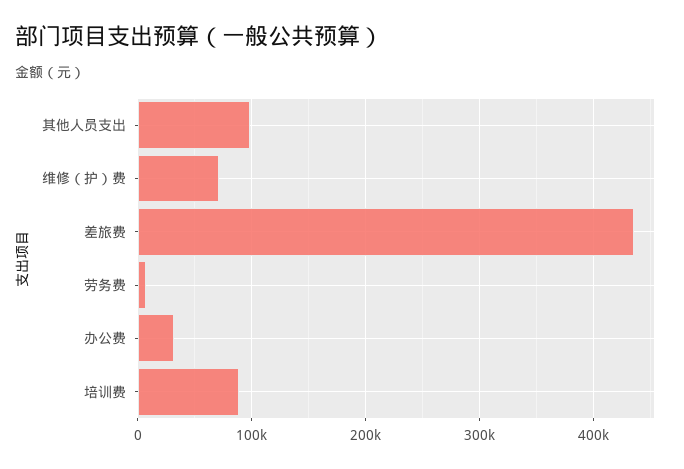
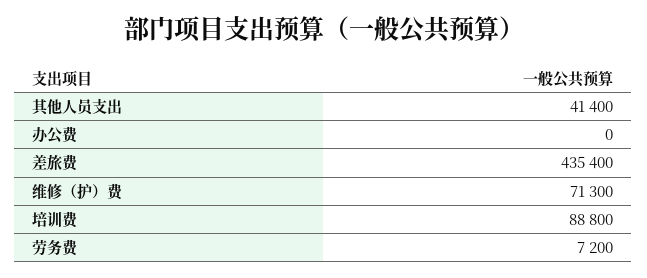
其他人员支出: 100000 -> 41400
办公费: 30000 -> 0

